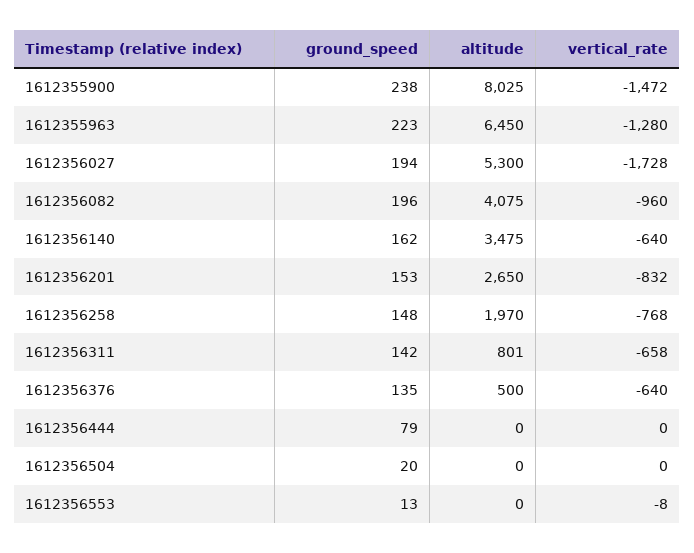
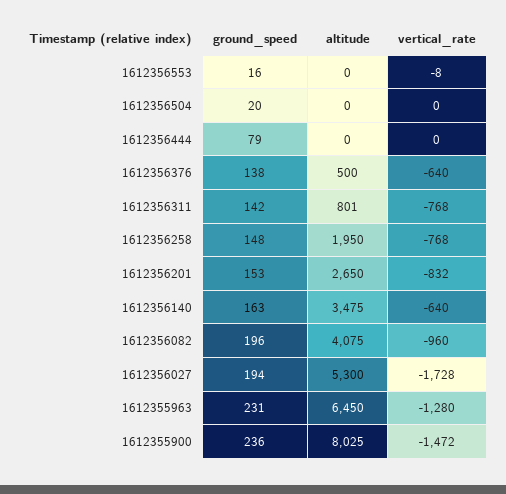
ground_speed, 1612355900: 238 -> 236
ground_speed, 1612355963: 223 -> 231
ground_speed, 1612356140: 162 -> 163
altitude, 1612356258: 1970 -> 1950
vertical_rate, 1612356311: -658 -> -768
ground_speed, 1612356376: 135 -> 138
ground_speed, 1612356553: 13 -> 16

